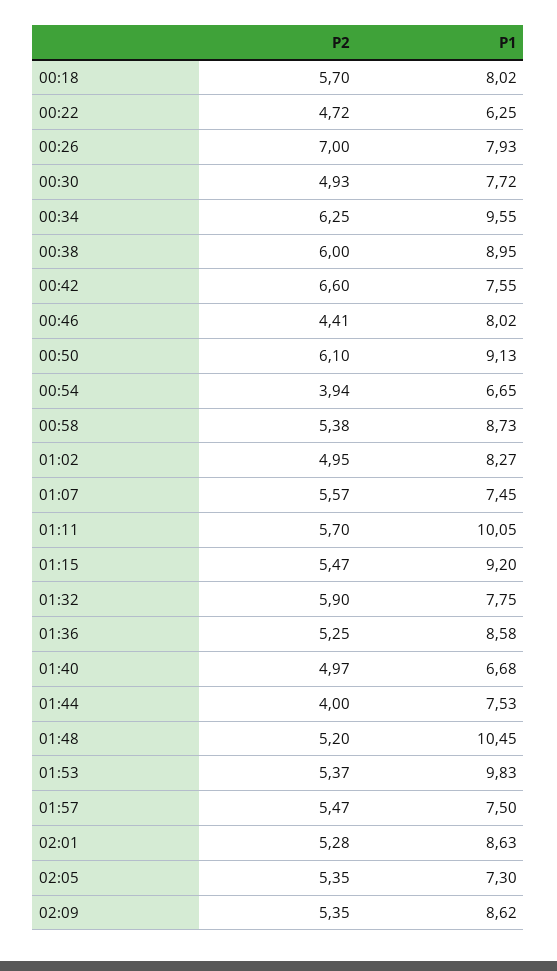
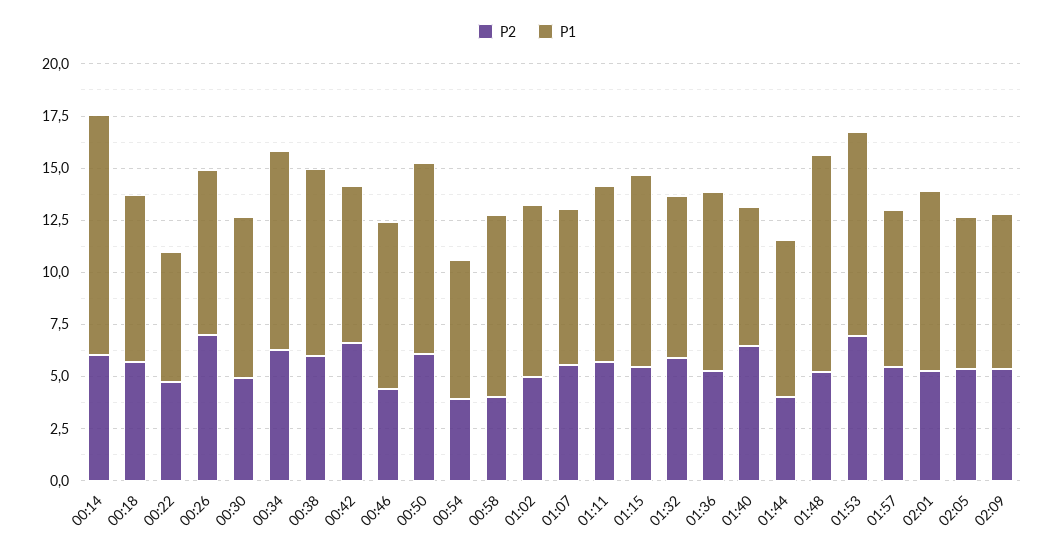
P2, 00:58: 5.38 -> 4
P1, 01:11: 10.05 -> 8.5
P2, 01:40: 4.97 -> 6.5
P2, 01:53: 5.37 -> 7
P1, 02:09: 8.62 -> 7.5
P2, 00:14: none -> 6
P1, 00:14: none -> 11.5

